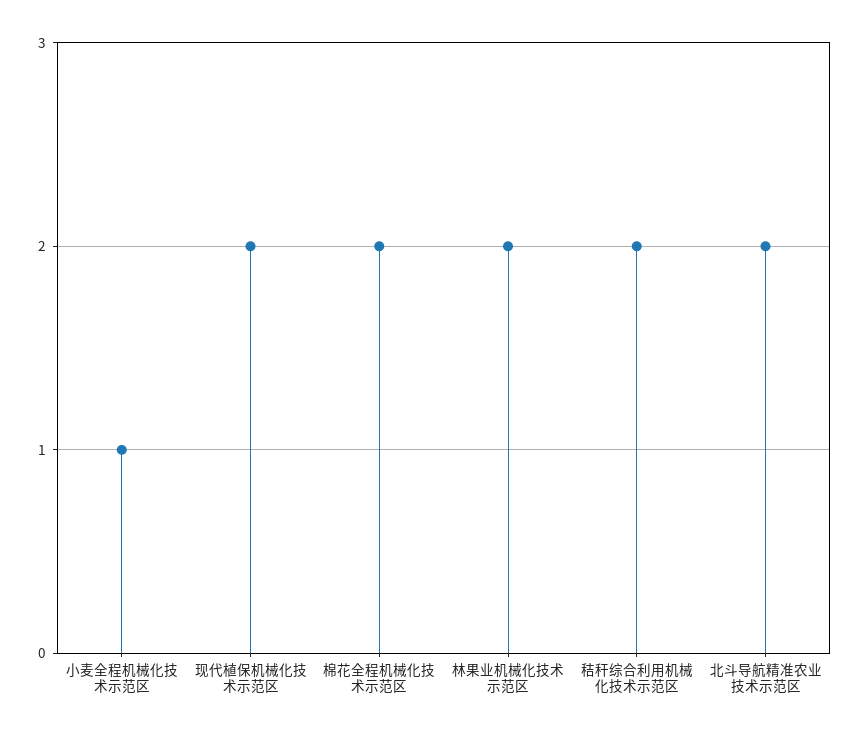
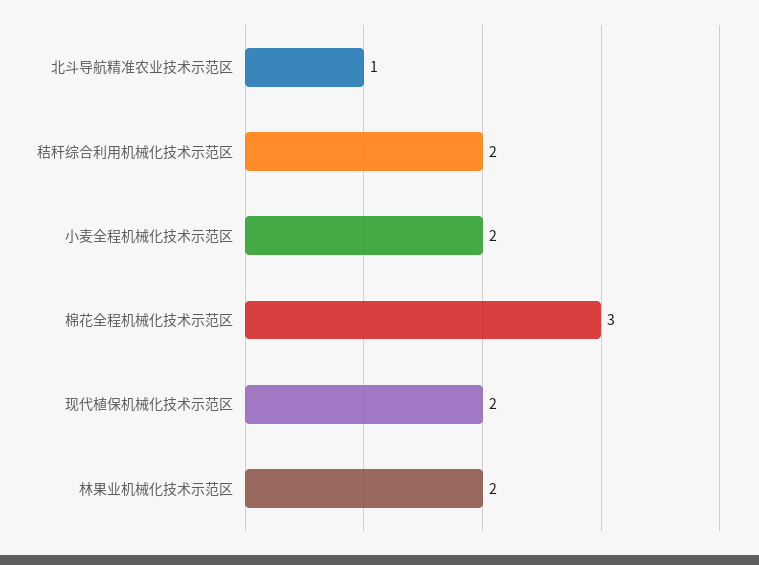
小麦全程机械化技术示范区: 1 -> 2
棉花全程机械化技术示范区: 2 -> 3
北斗导航精准农业技术示范区: 2 -> 1

